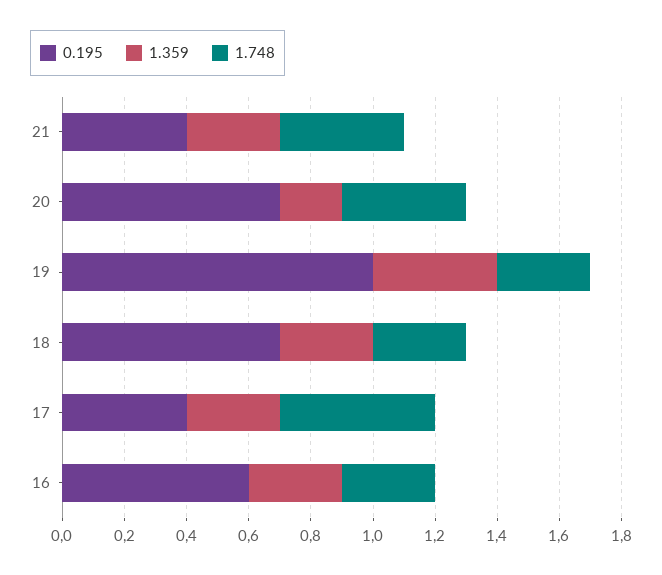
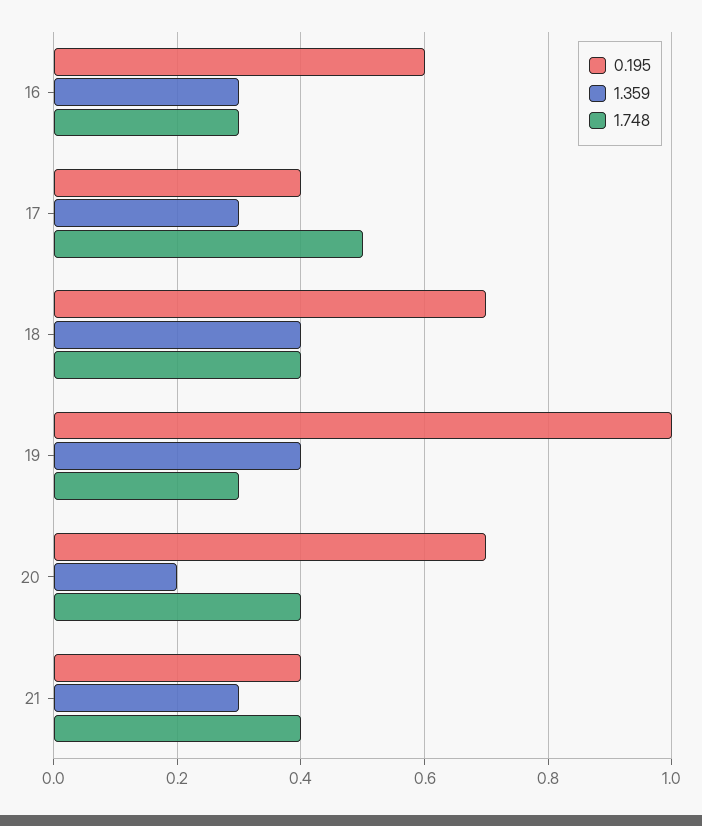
1.359, 18: 0.3 -> 0.4
1.748, 18: 0.3 -> 0.4

